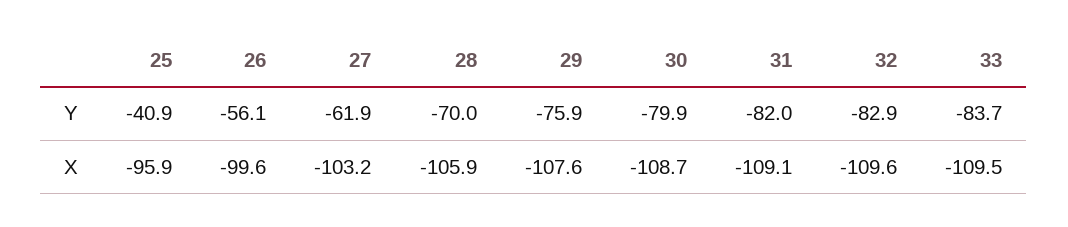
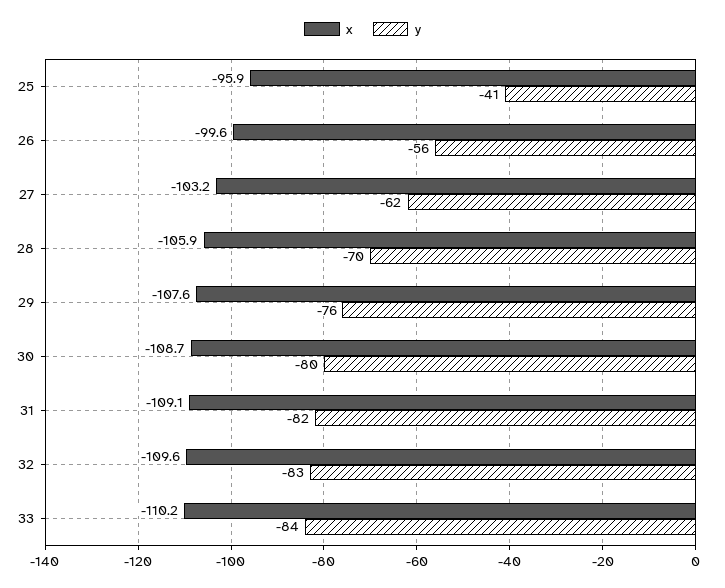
X, 33: -109.5 -> -110.2

